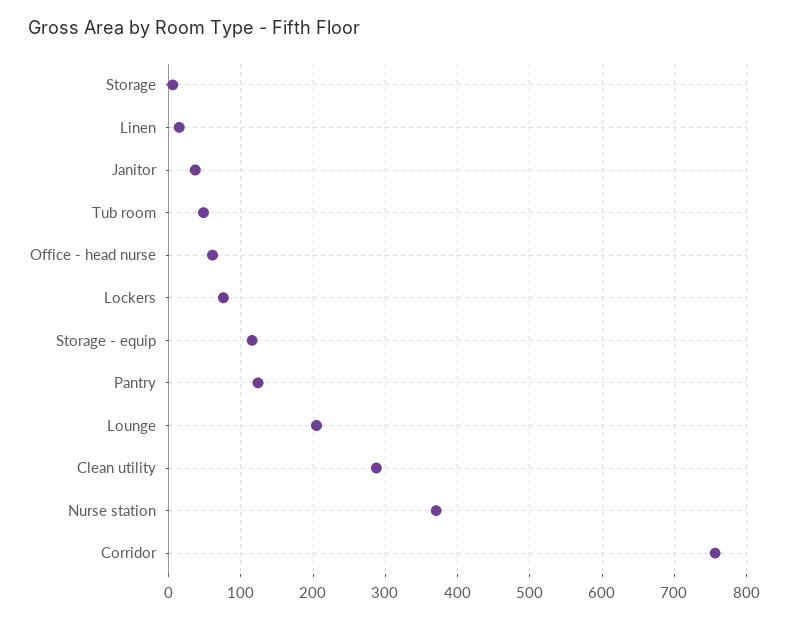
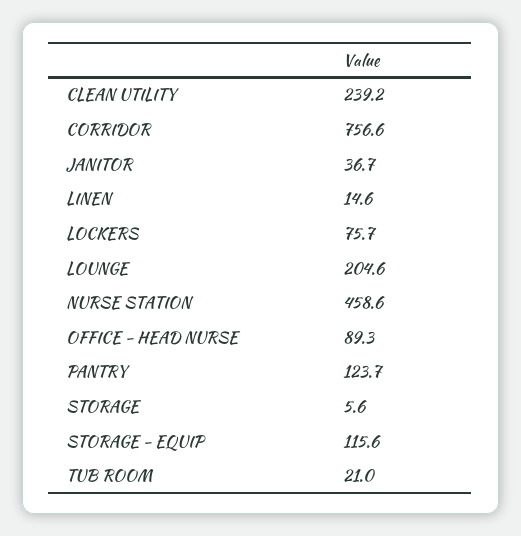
Tub room: 50 -> 21
Office - head nurse: 60 -> 89.3
Clean utility: 290 -> 239.2
Nurse station: 370 -> 458.6

